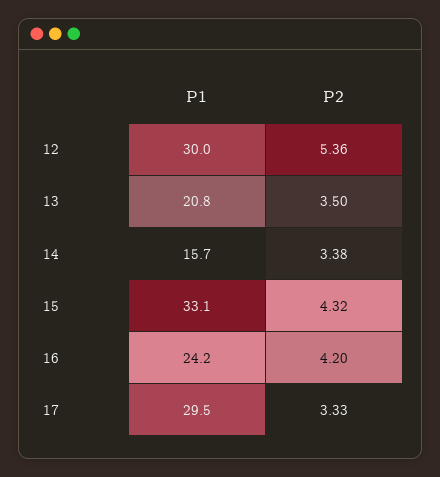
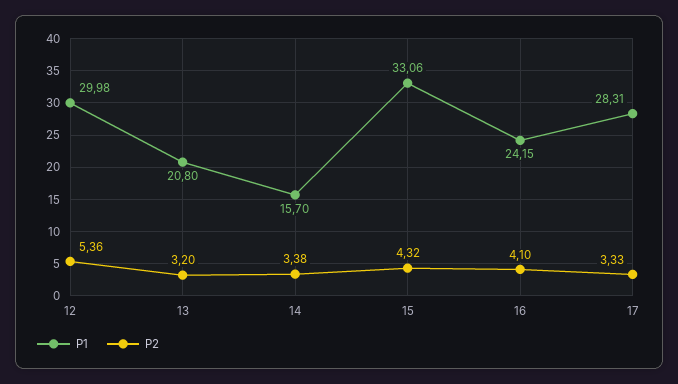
P2, 13: 3.5 -> 3.2
P2, 16: 4.2 -> 4.1
P1, 17: 29.5 -> 28.31

